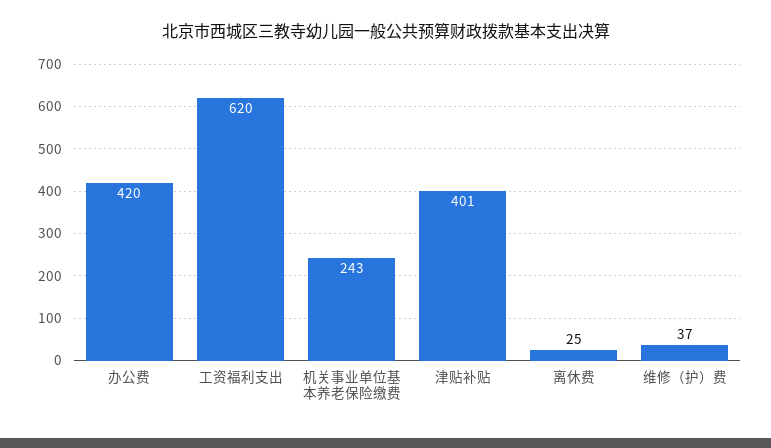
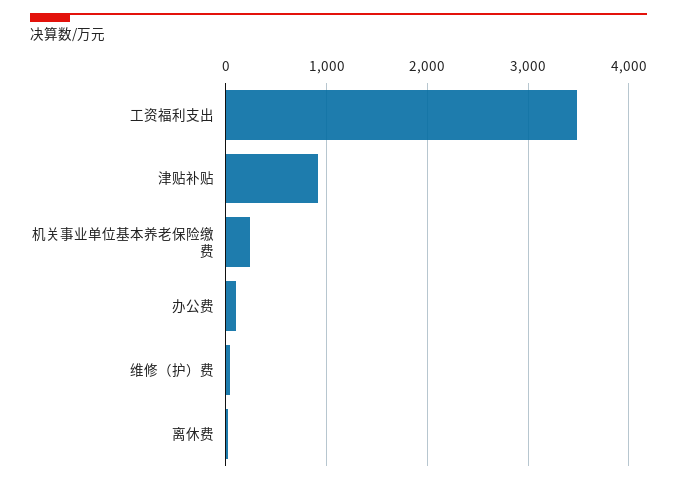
办公费: 420 -> 100
工资福利支出: 620 -> 3500
津贴补贴: 401 -> 900

